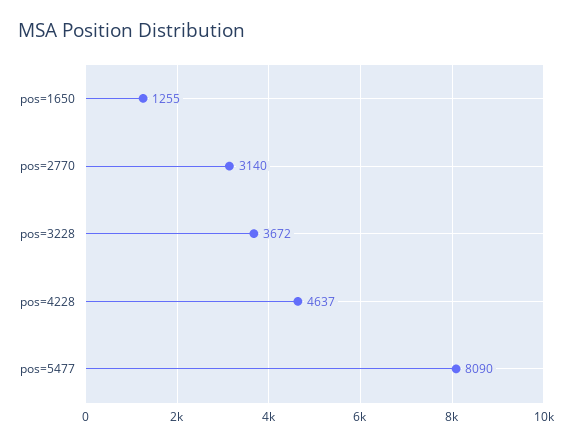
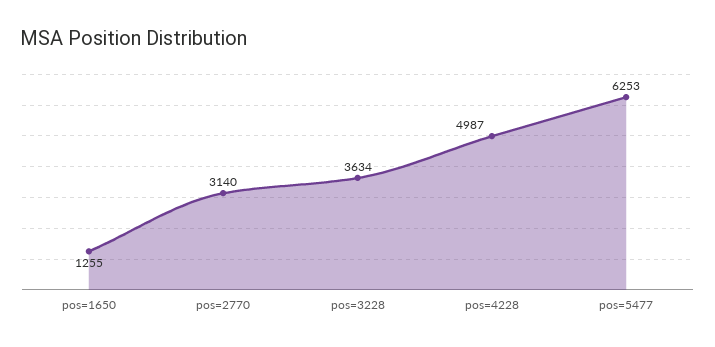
pos=3228: 3672 -> 3634
pos=4228: 4637 -> 4987
pos=5477: 8090 -> 6253

